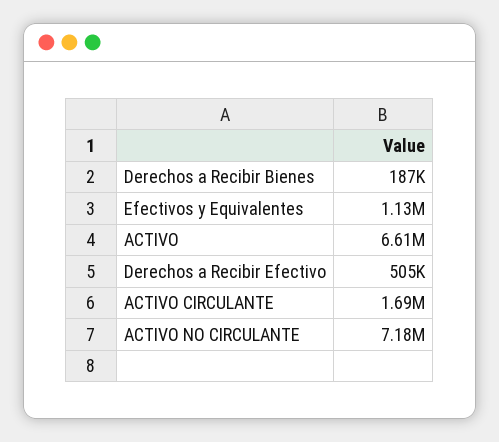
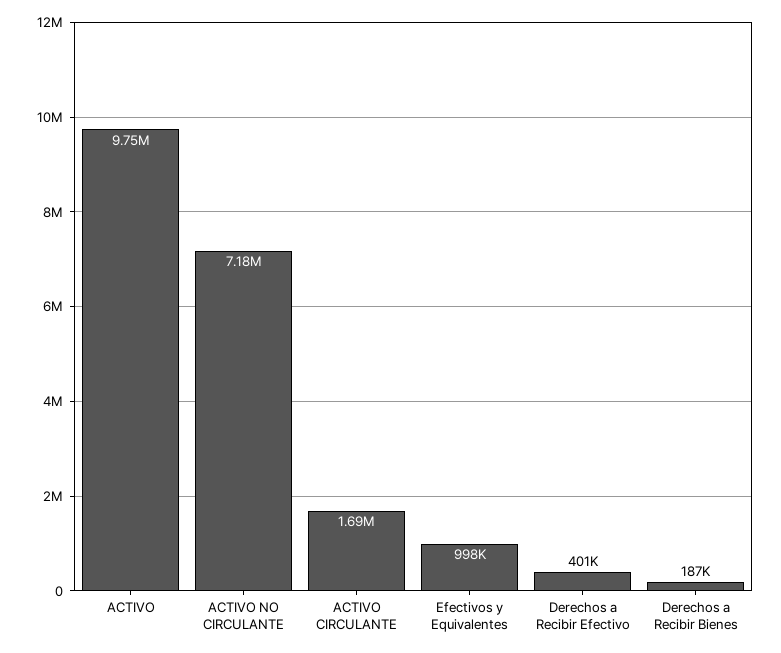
Efectivos y Equivalentes: 1130000 -> 998000
ACTIVO: 6610000 -> 9750000
Derechos a Recibir Efectivo: 505000 -> 401000

